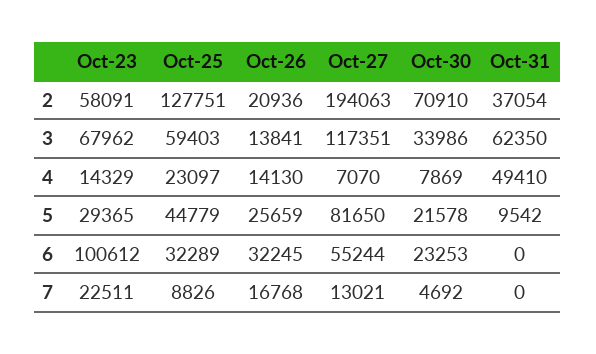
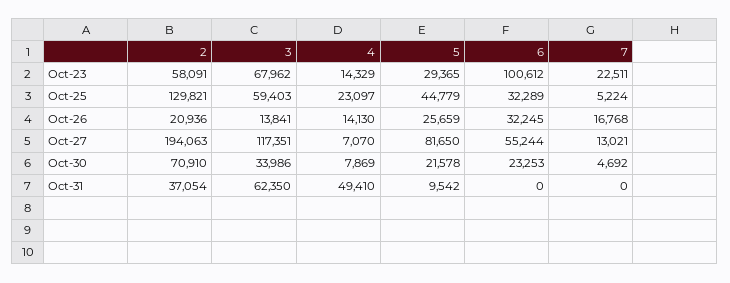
Oct-25, 2: 127751 -> 129821
Oct-25, 7: 8826 -> 5224

